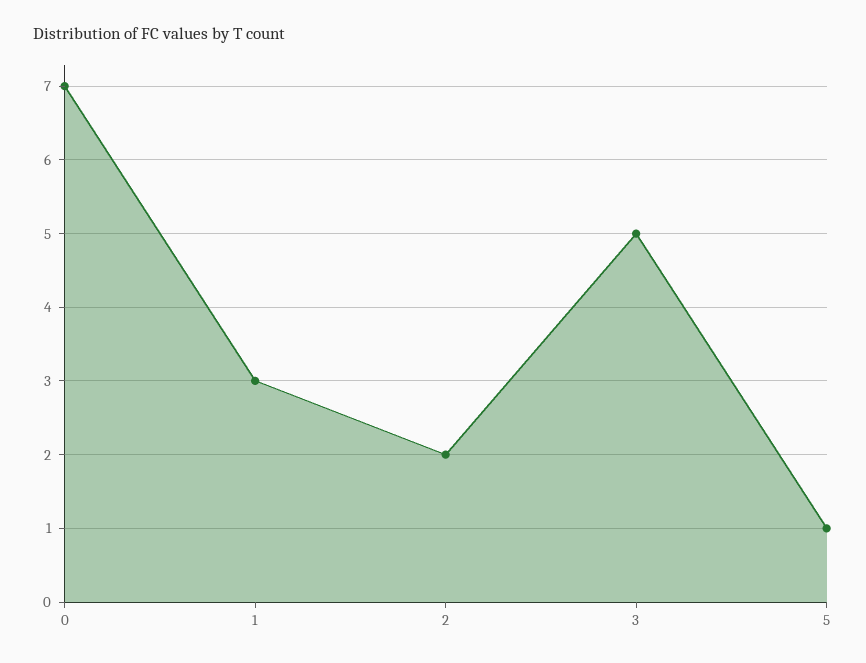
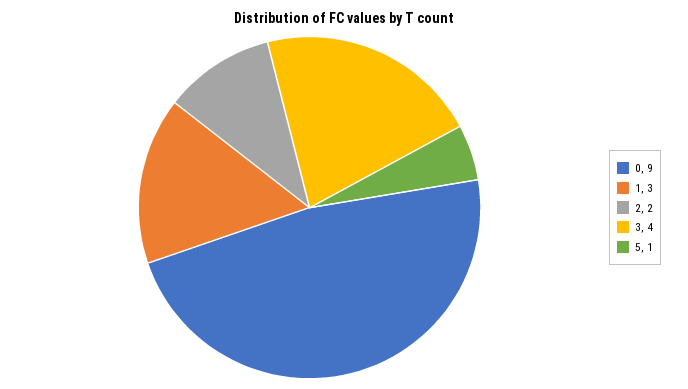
0: 7 -> 9
3: 5 -> 4

